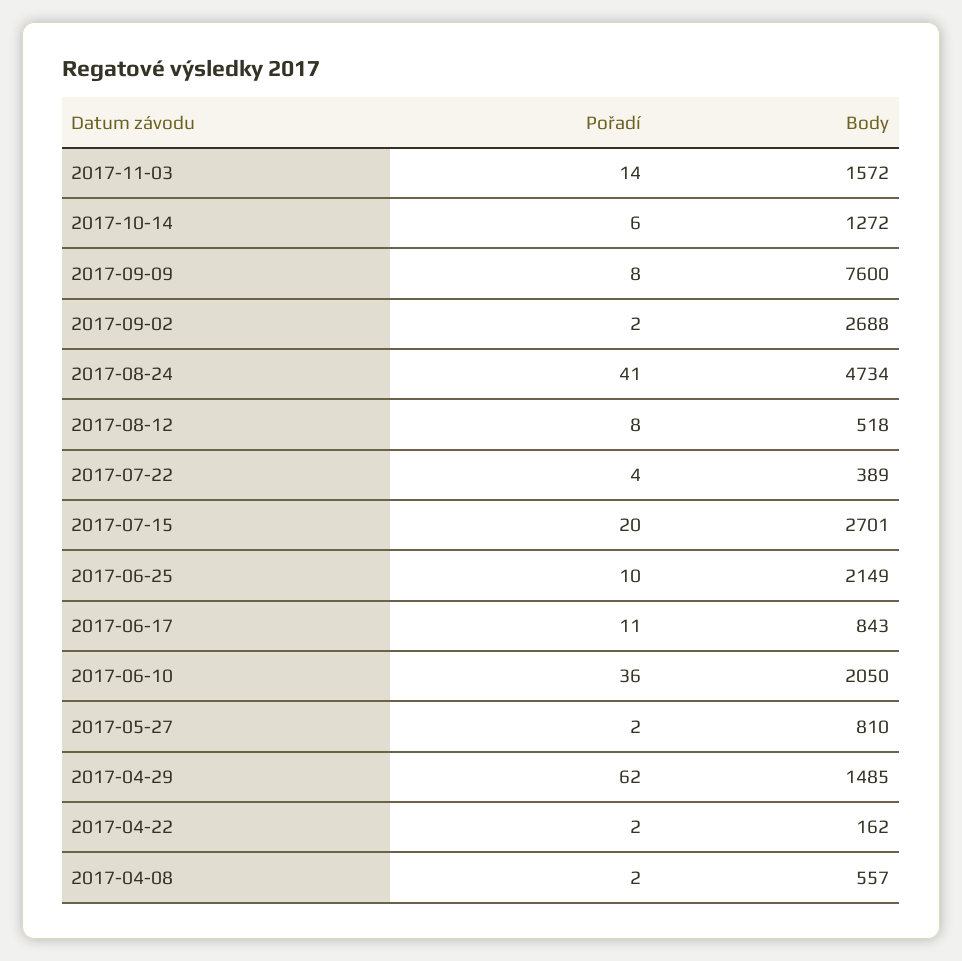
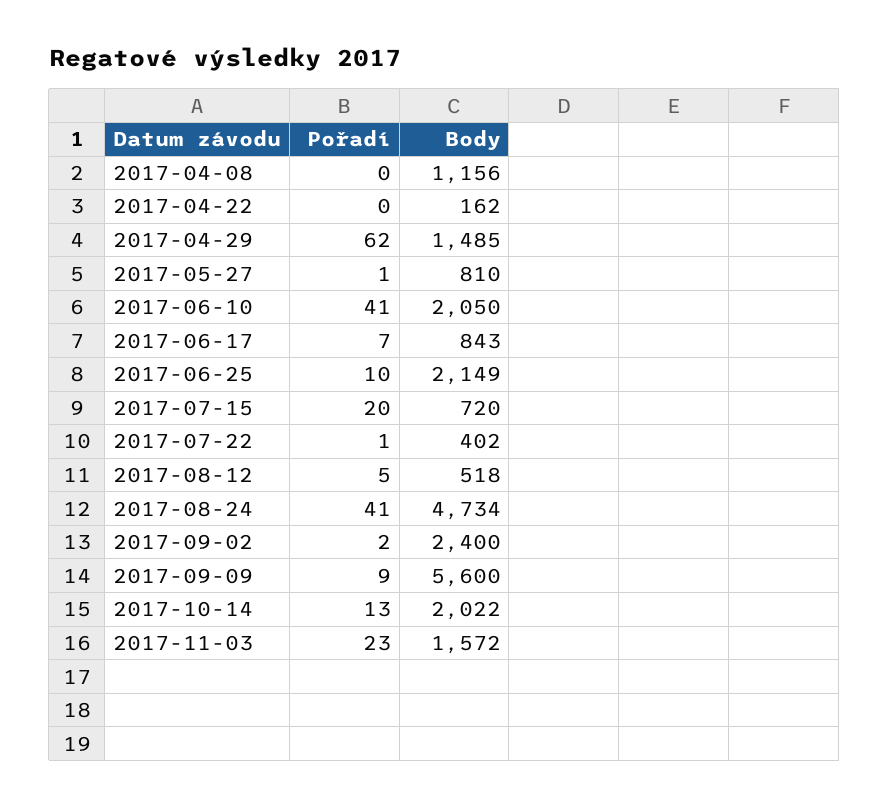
Pořadí, 2017-11-03: 14 -> 23
Pořadí, 2017-10-14: 6 -> 13
Body, 2017-10-14: 1272 -> 2022
Pořadí, 2017-09-09: 8 -> 9
Body, 2017-09-09: 7600 -> 5600
Body, 2017-09-02: 2688 -> 2400
Pořadí, 2017-08-12: 8 -> 5
Pořadí, 2017-07-22: 4 -> 1
Body, 2017-07-22: 389 -> 402
Body, 2017-07-15: 2701 -> 720
Pořadí, 2017-06-17: 11 -> 7
Pořadí, 2017-06-10: 36 -> 41
Pořadí, 2017-05-27: 2 -> 1
Pořadí, 2017-04-22: 2 -> 0
Pořadí, 2017-04-08: 2 -> 0
Body, 2017-04-08: 557 -> 1156

